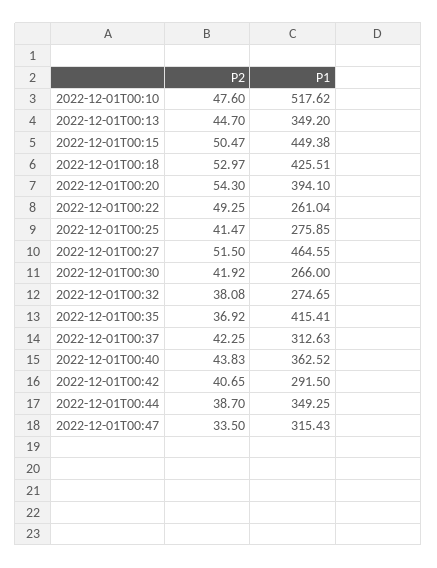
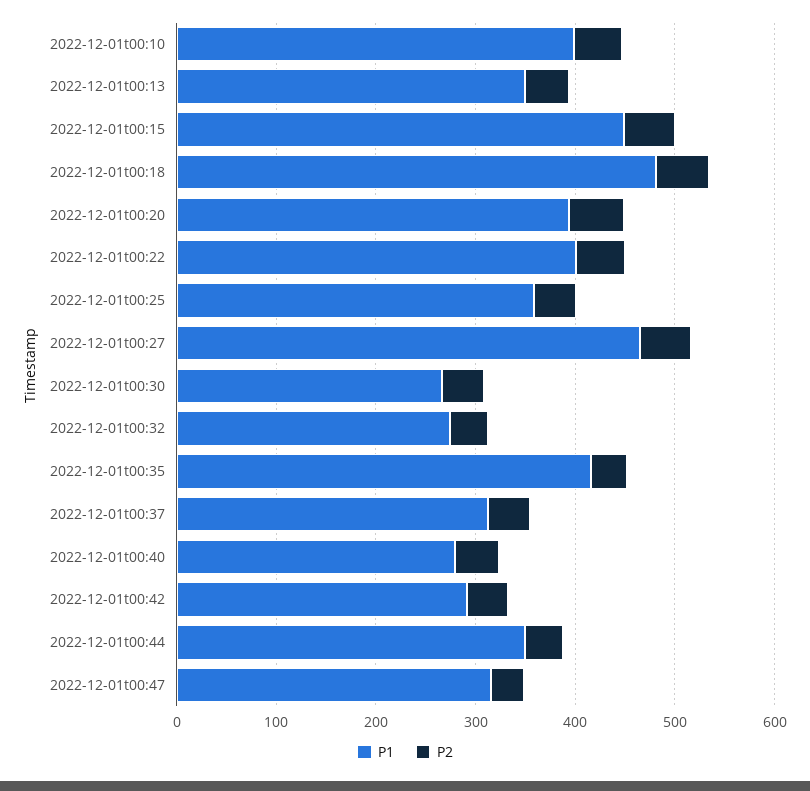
P1, 2022-12-01T00:10: 517.62 -> 400
P1, 2022-12-01T00:18: 425.51 -> 480
P1, 2022-12-01T00:22: 261.04 -> 400
P1, 2022-12-01T00:25: 275.85 -> 360
P1, 2022-12-01T00:40: 362.52 -> 280

